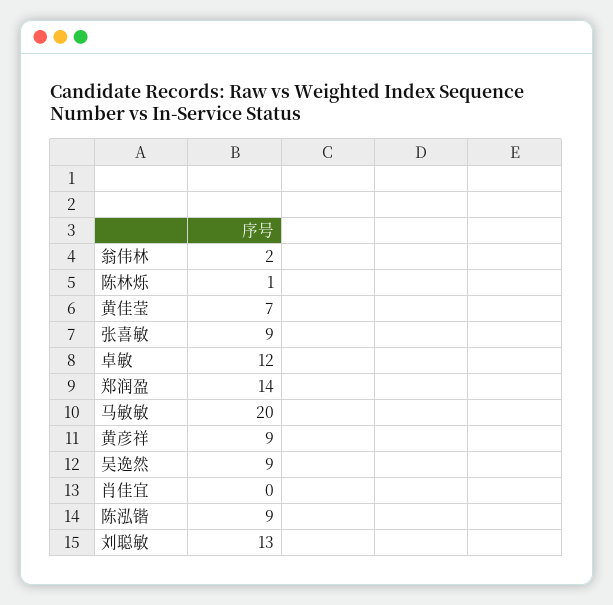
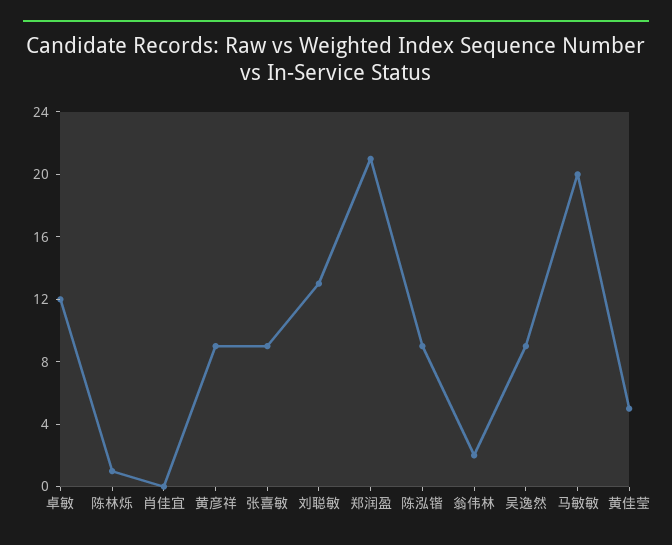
黄佳莹: 7 -> 5
郑润盈: 14 -> 21

